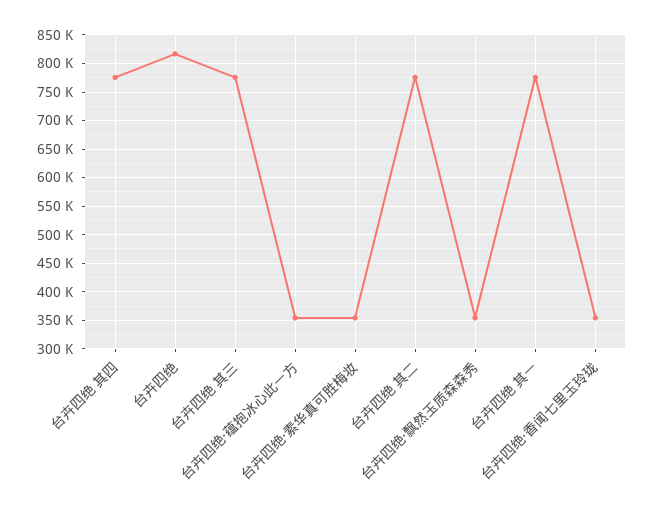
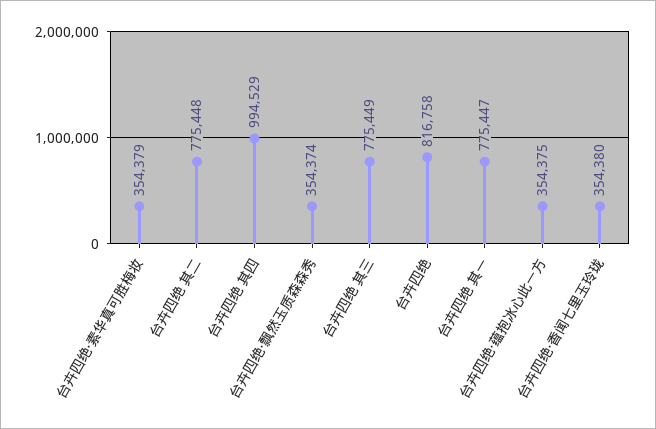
台卉四绝 其四: 775000 -> 994529

